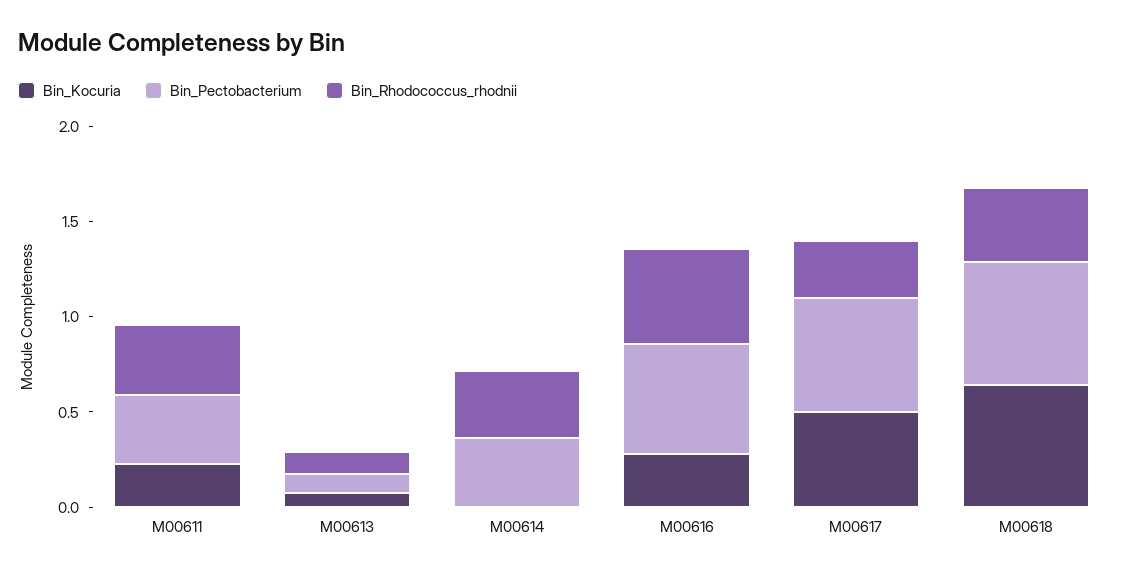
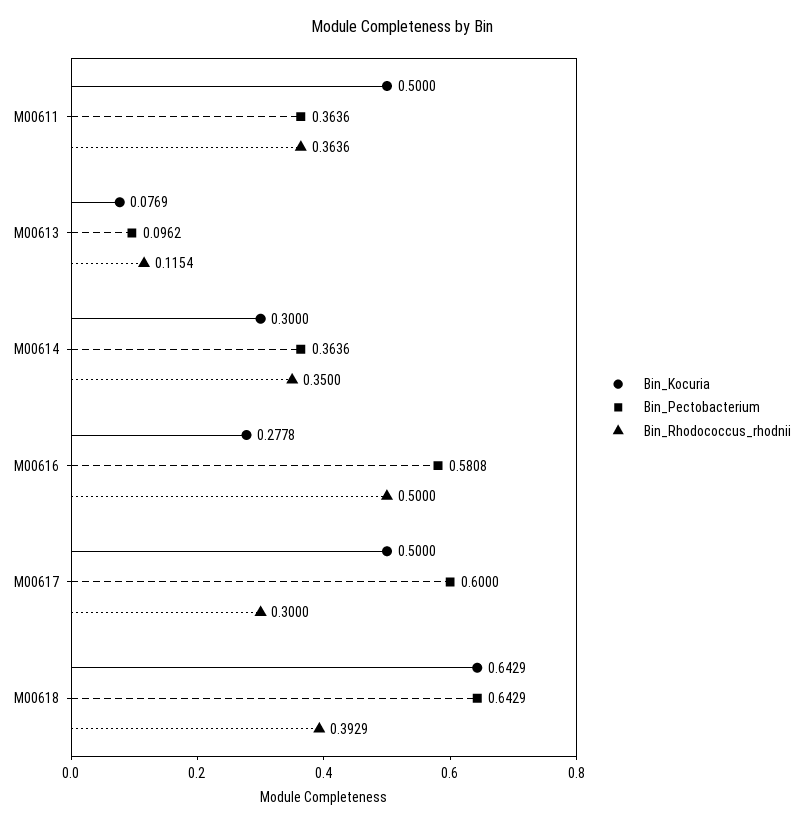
Bin_Kocuria, M00611: 0.2 -> 0.5
Bin_Kocuria, M00614: 0 -> 0.3

